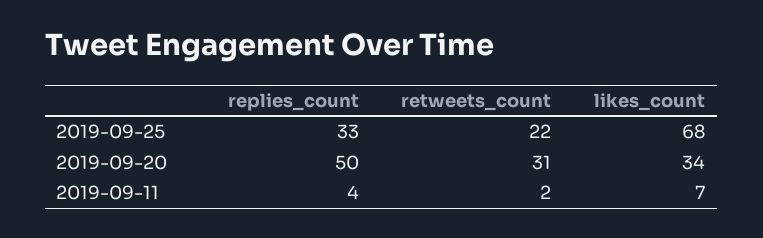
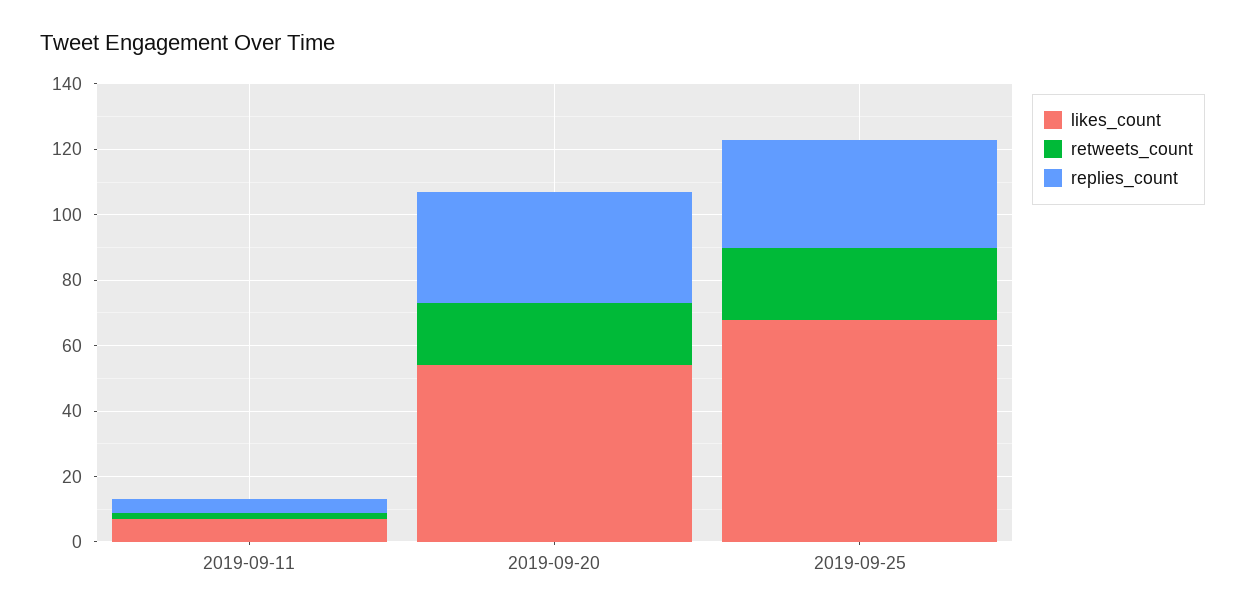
replies_count, 2019-09-20: 50 -> 35
retweets_count, 2019-09-20: 31 -> 20
likes_count, 2019-09-20: 34 -> 55

